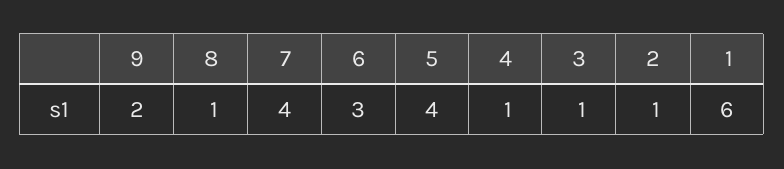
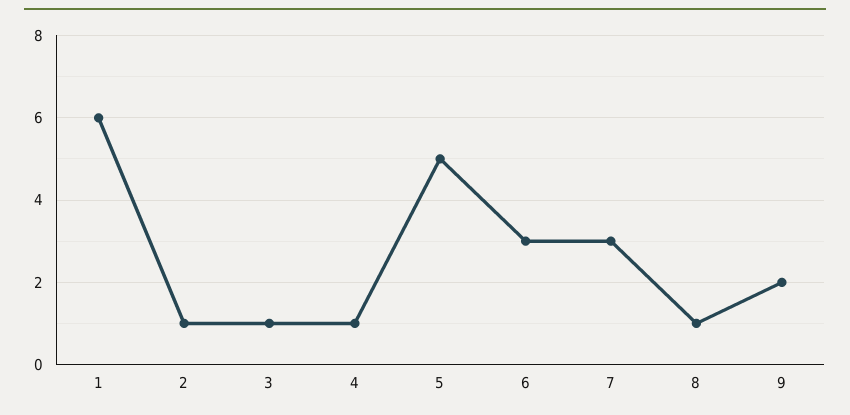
7: 4 -> 3
5: 4 -> 5

